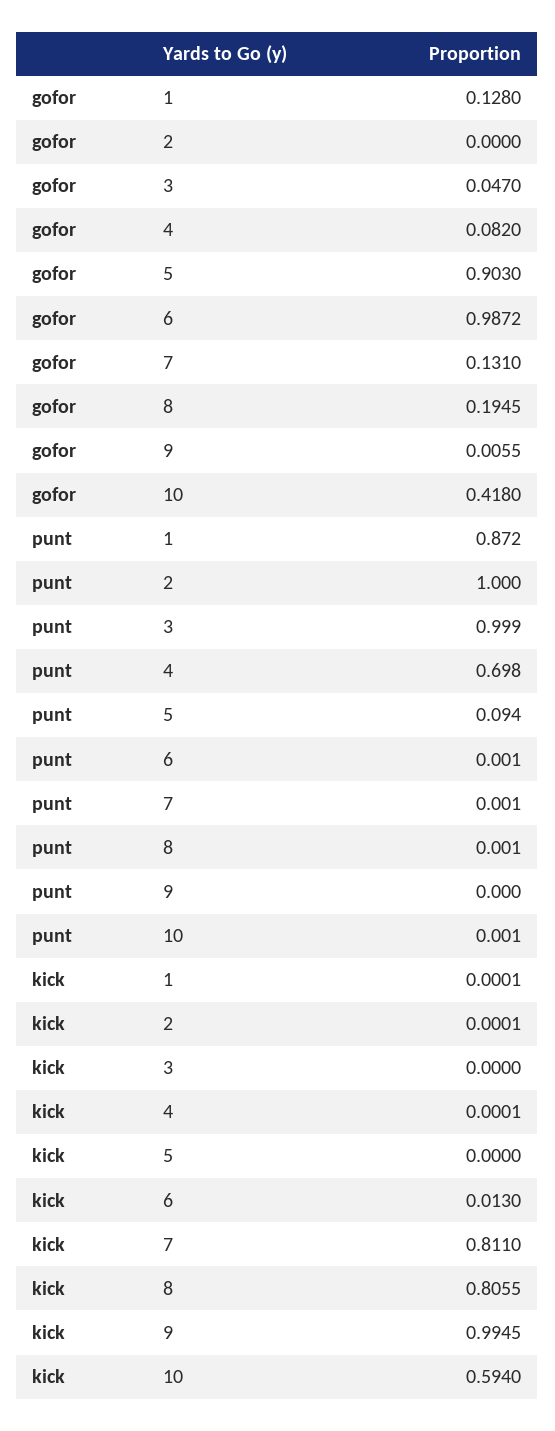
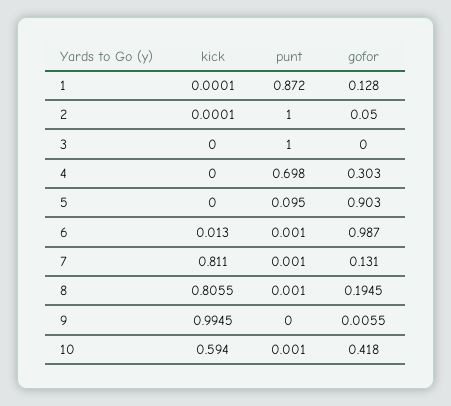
gofor, 2: 0 -> 0.05
gofor, 3: 0.047 -> 0
gofor, 4: 0.082 -> 0.303
gofor, 6: 0.9872 -> 0.987
punt, 3: 0.999 -> 1
punt, 5: 0.094 -> 0.095
kick, 4: 0.0001 -> 0

